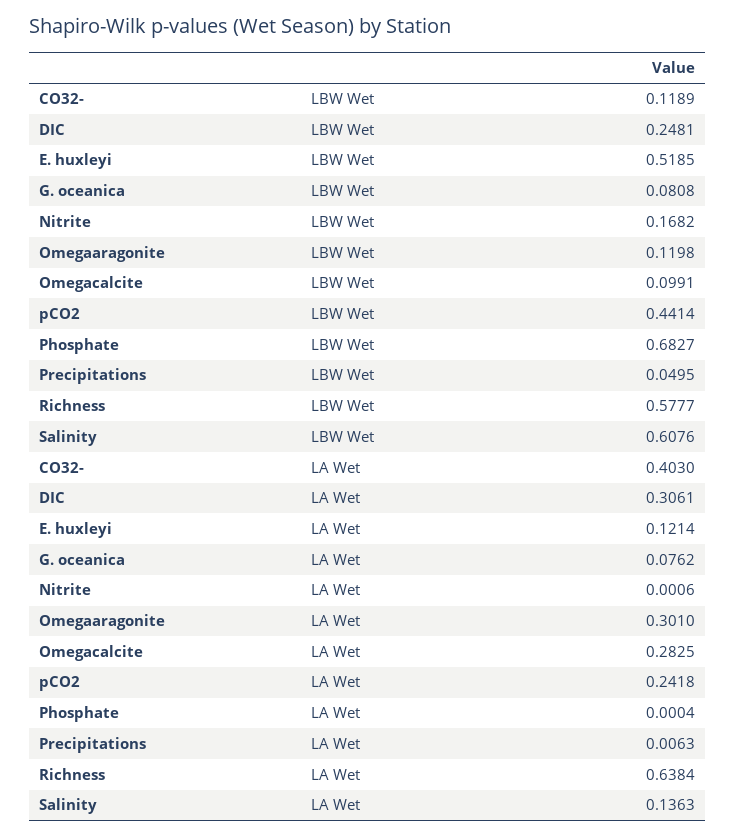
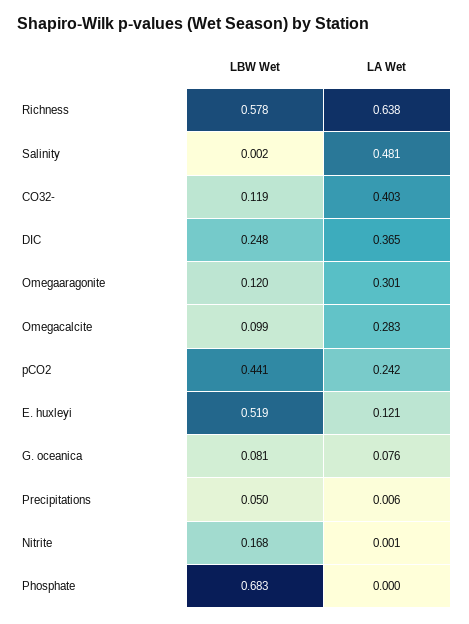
Salinity, LBW Wet: 0.6076 -> 0.002
DIC, LA Wet: 0.3061 -> 0.365
Salinity, LA Wet: 0.1363 -> 0.481

